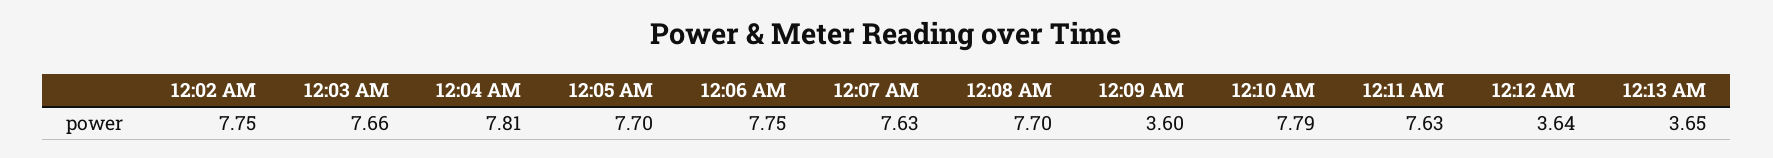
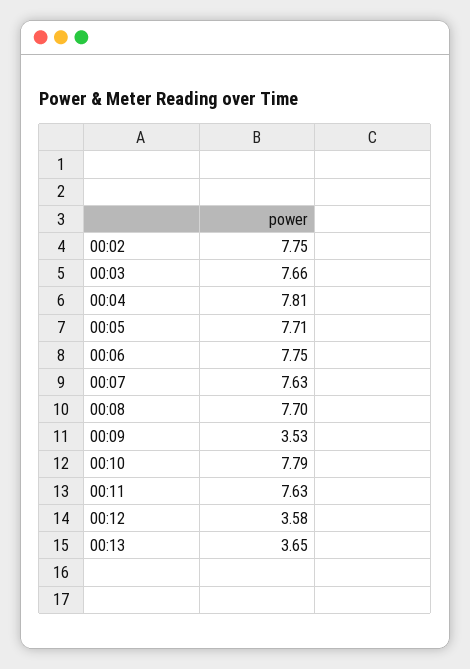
12:05 AM: 7.7 -> 7.71
12:09 AM: 3.6 -> 3.53
12:12 AM: 3.64 -> 3.58

